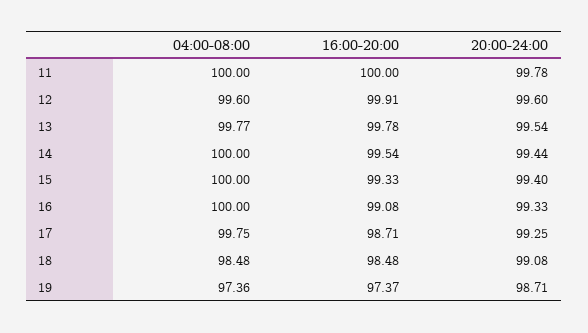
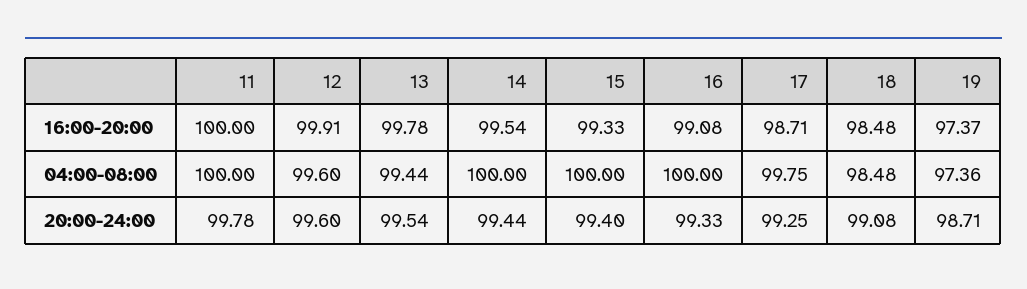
04:00-08:00, 13: 99.77 -> 99.44

